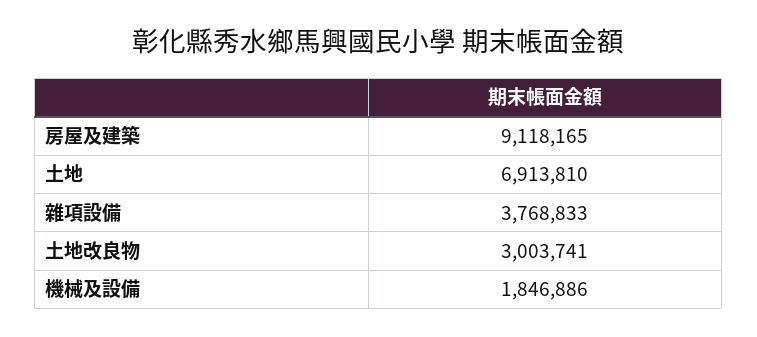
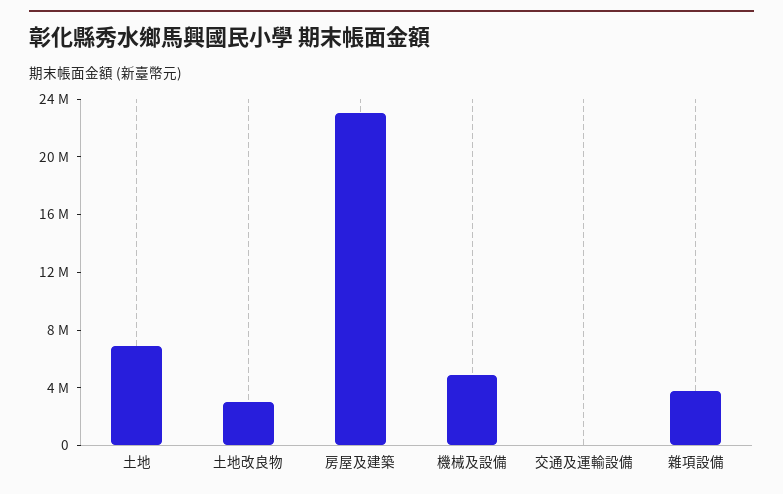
房屋及建築: 9118165 -> 23000000
機械及設備: 1846886 -> 5000000
交通及運輸設備: none -> 0

